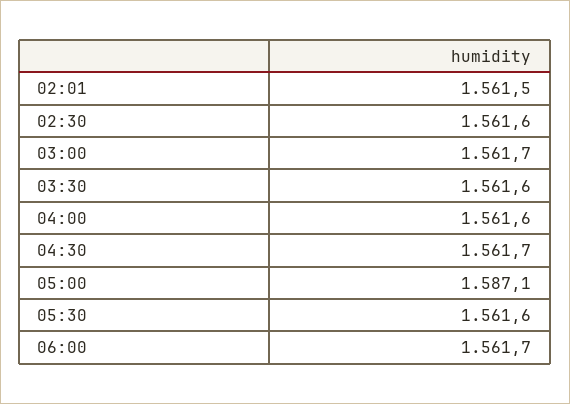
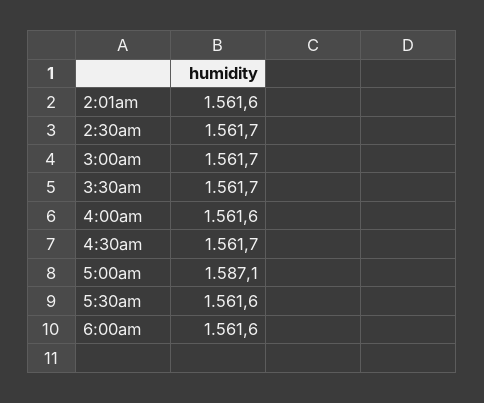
02:01: 1561.5 -> 1561.6
02:30: 1561.6 -> 1561.7
03:30: 1561.6 -> 1561.7
06:00: 1561.7 -> 1561.6

